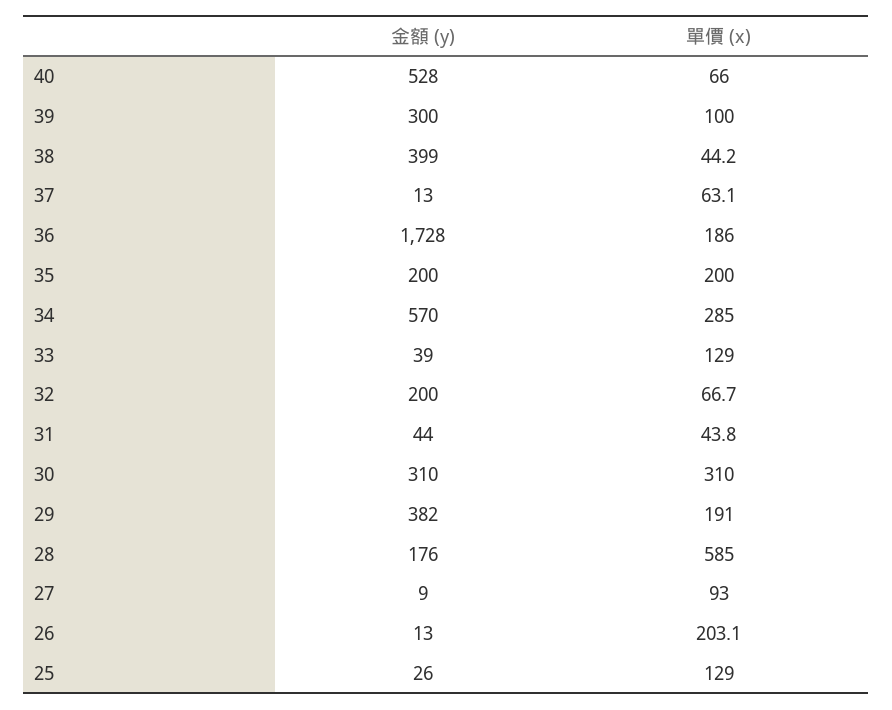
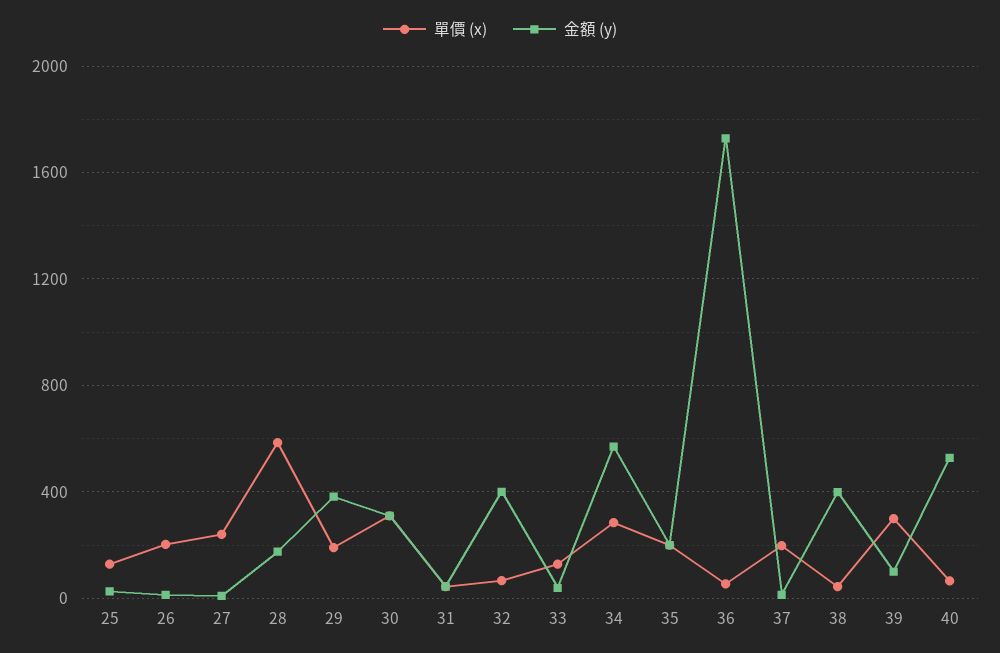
金額 (y), 39: 300 -> 100
單價 (x), 39: 100 -> 300
單價 (x), 37: 63.1 -> 200
單價 (x), 36: 186 -> 50
金額 (y), 32: 200 -> 400
單價 (x), 27: 93 -> 250

